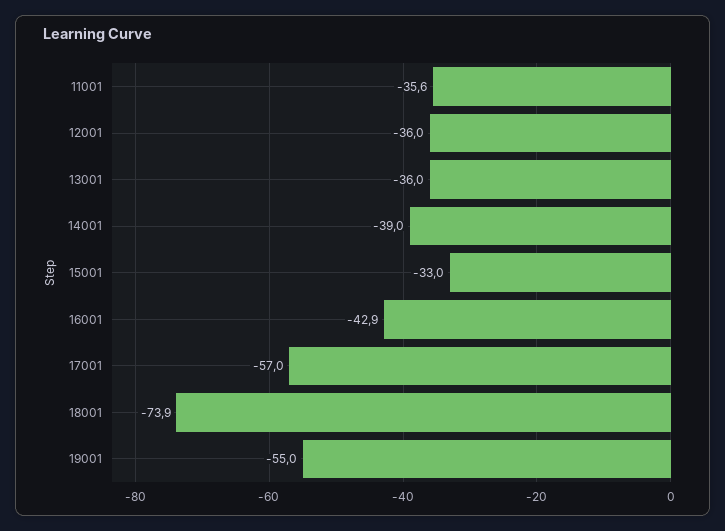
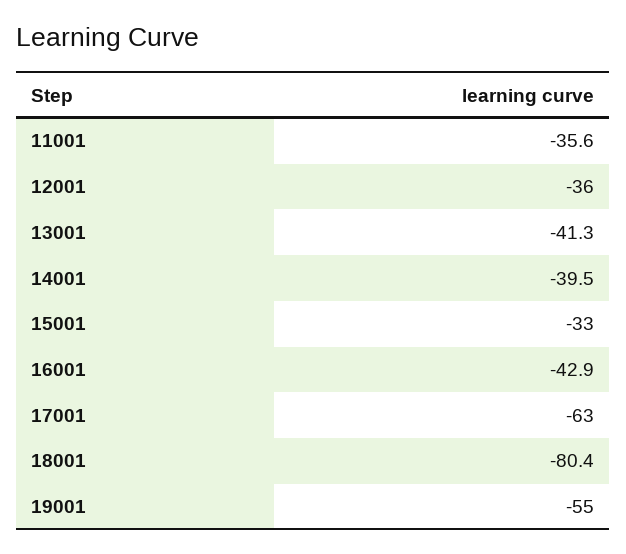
13001: -36 -> -41.3
14001: -39 -> -39.5
17001: -57 -> -63
18001: -73.9 -> -80.4

